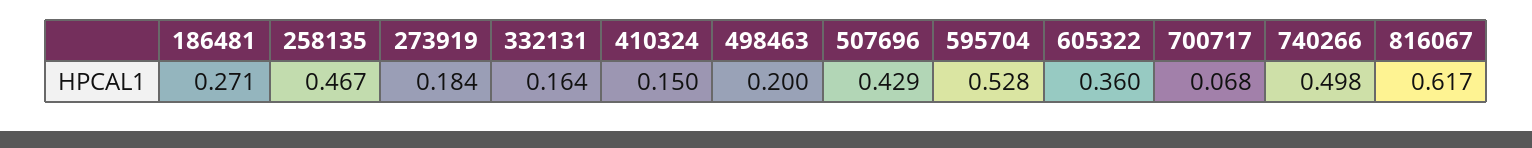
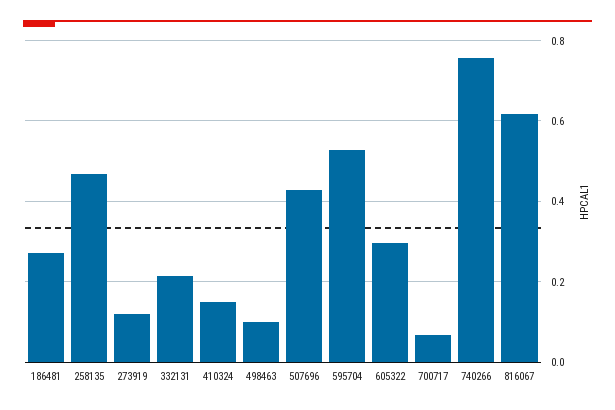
273919: 0.184 -> 0.12
332131: 0.164 -> 0.22
498463: 0.2 -> 0.1
605322: 0.36 -> 0.3
740266: 0.498 -> 0.76

